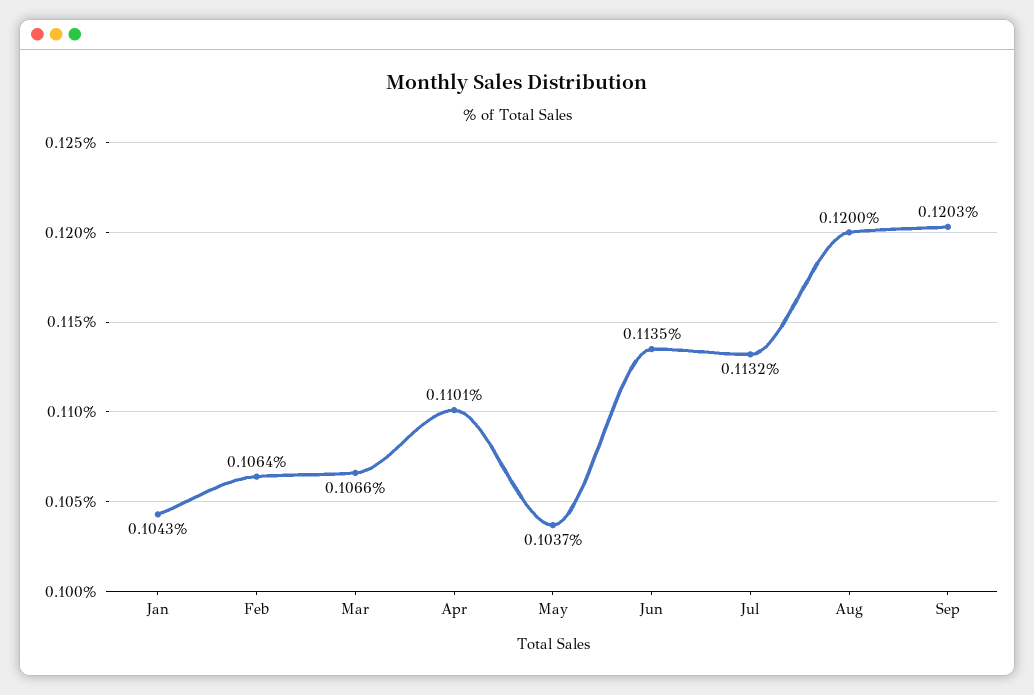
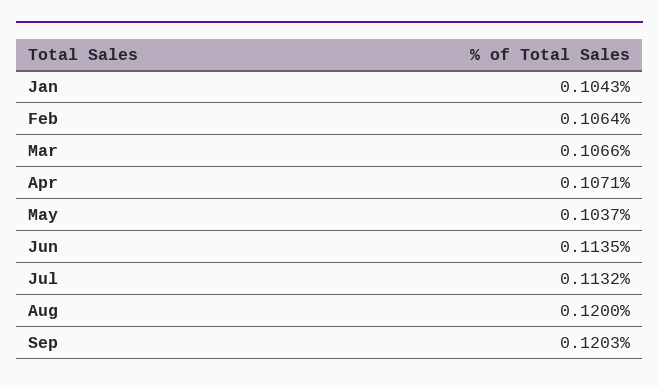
Apr: 0.1101 -> 0.1071

